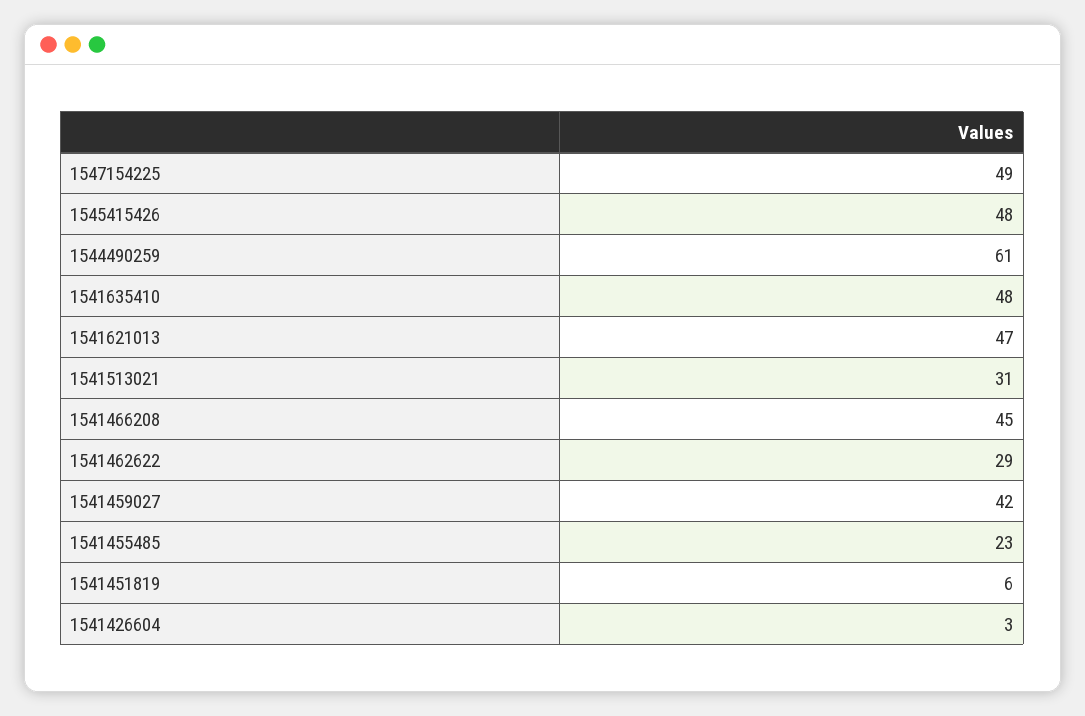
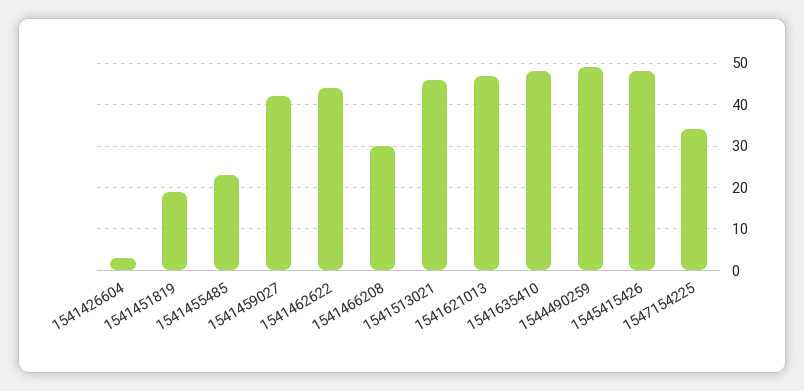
1547154225: 49 -> 35
1544490259: 61 -> 50
1541513021: 31 -> 45
1541466208: 45 -> 30
1541462622: 29 -> 45
1541451819: 6 -> 20

